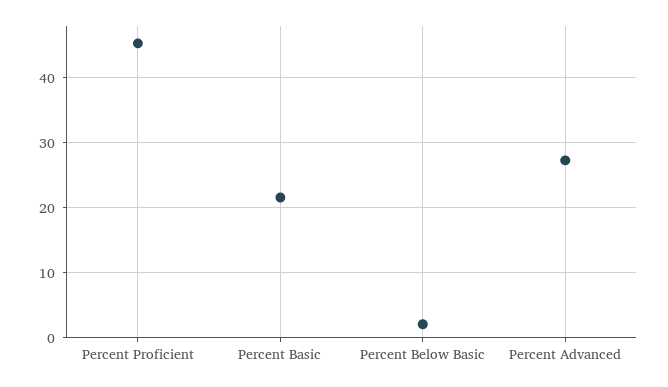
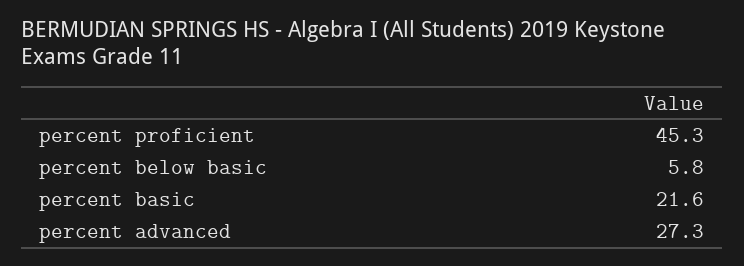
Percent Below Basic: 2 -> 5.8

